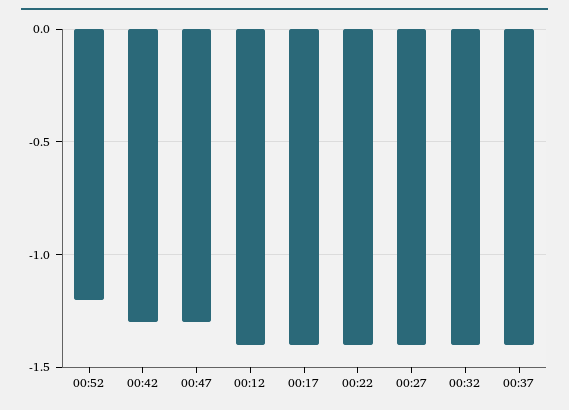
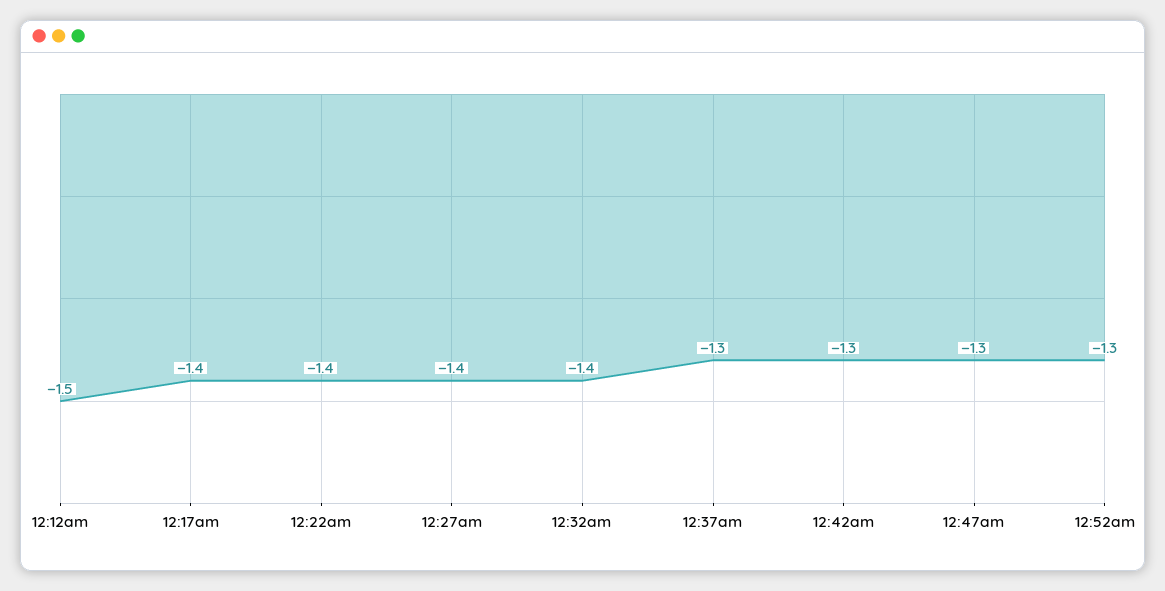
00:52: -1.2 -> -1.3
00:12: -1.4 -> -1.5
00:37: -1.4 -> -1.3

